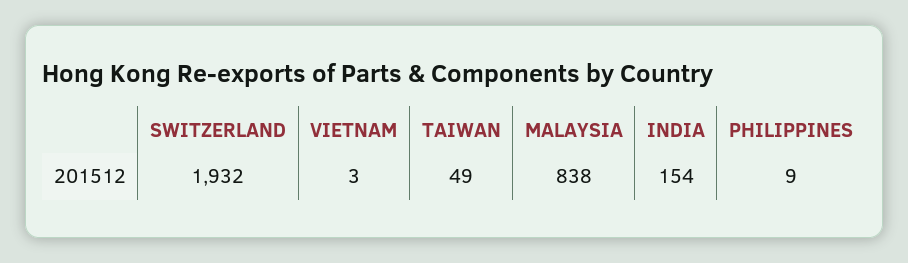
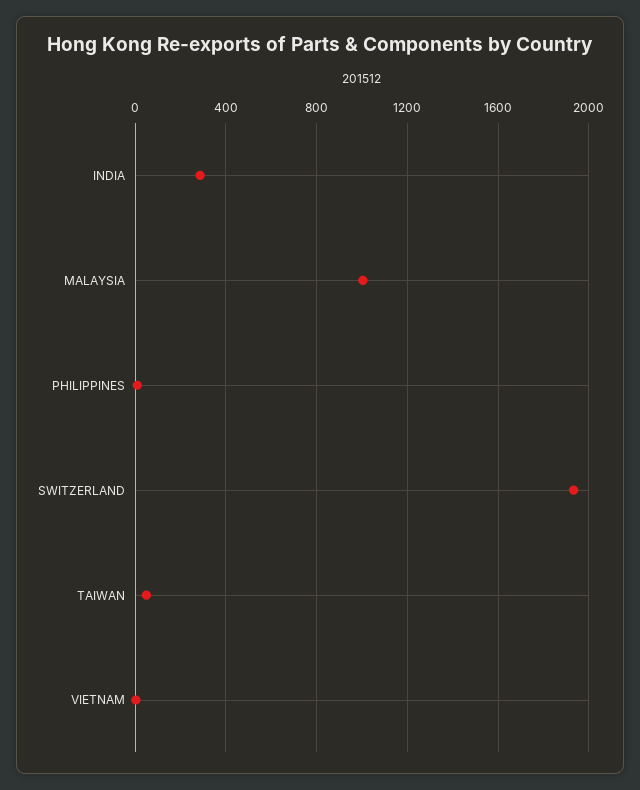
MALAYSIA: 838 -> 1000
INDIA: 154 -> 300

